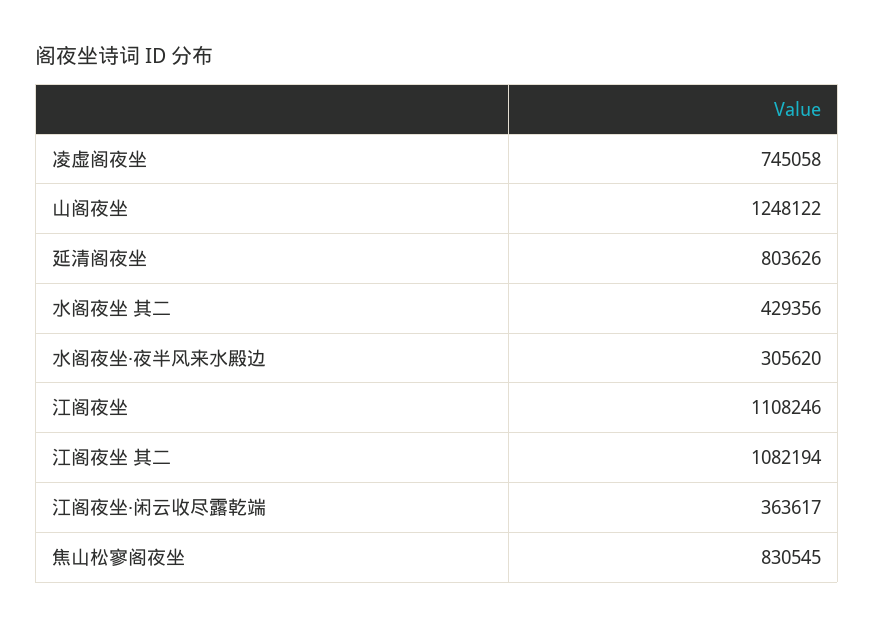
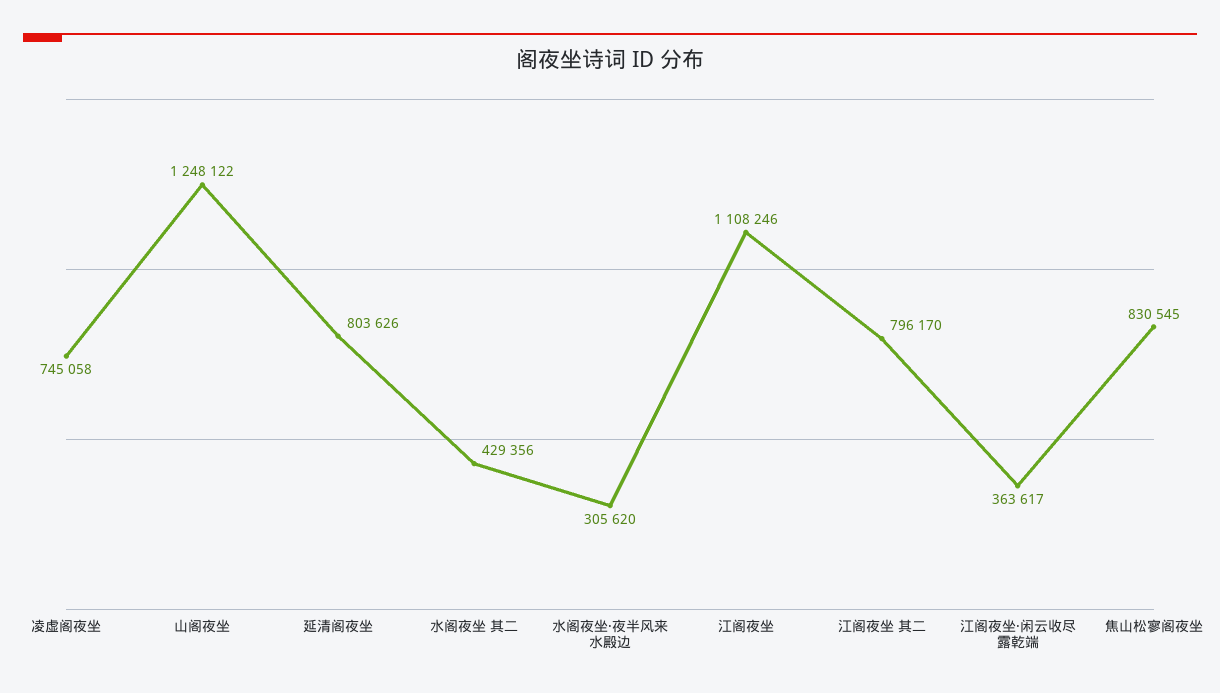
江阁夜坐 其二: 1082194 -> 796170

